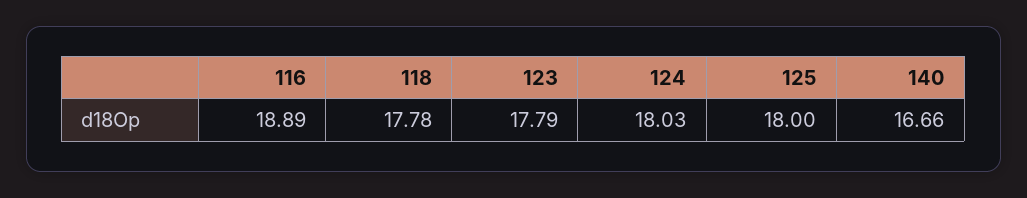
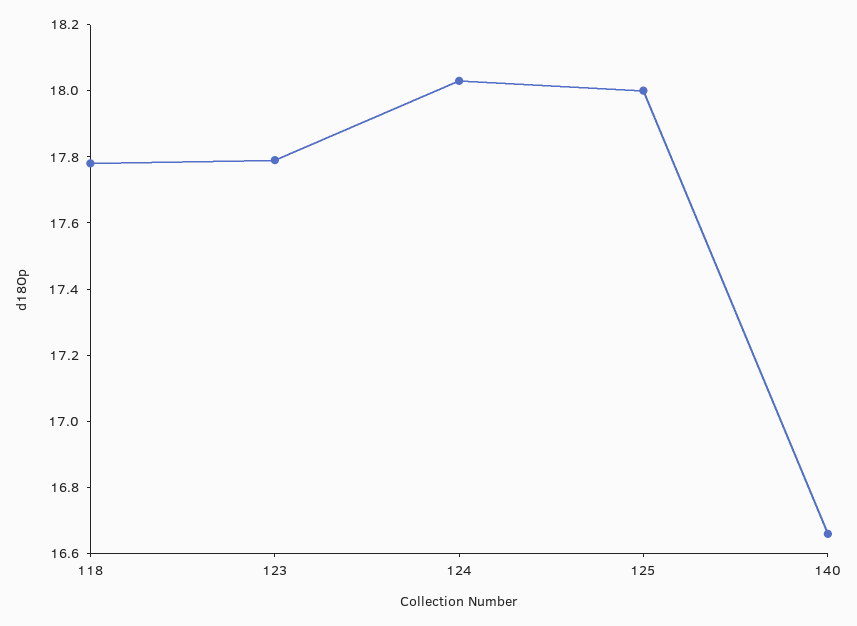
116: 18.89 -> none

